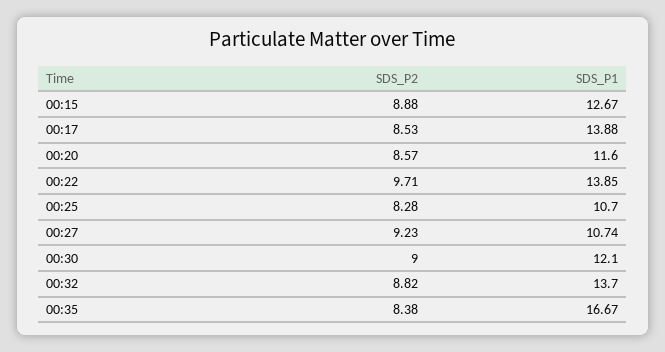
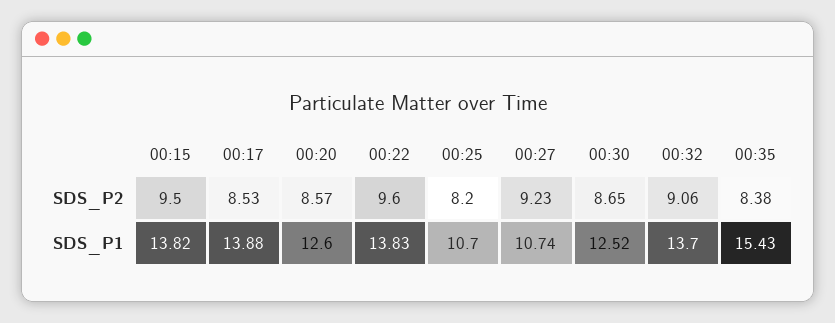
SDS_P2, 00:15: 8.88 -> 9.5
SDS_P1, 00:15: 12.67 -> 13.82
SDS_P1, 00:20: 11.6 -> 12.6
SDS_P2, 00:22: 9.71 -> 9.6
SDS_P1, 00:22: 13.85 -> 13.83
SDS_P2, 00:25: 8.28 -> 8.2
SDS_P2, 00:30: 9 -> 8.65
SDS_P1, 00:30: 12.1 -> 12.52
SDS_P2, 00:32: 8.82 -> 9.06
SDS_P1, 00:35: 16.67 -> 15.43

